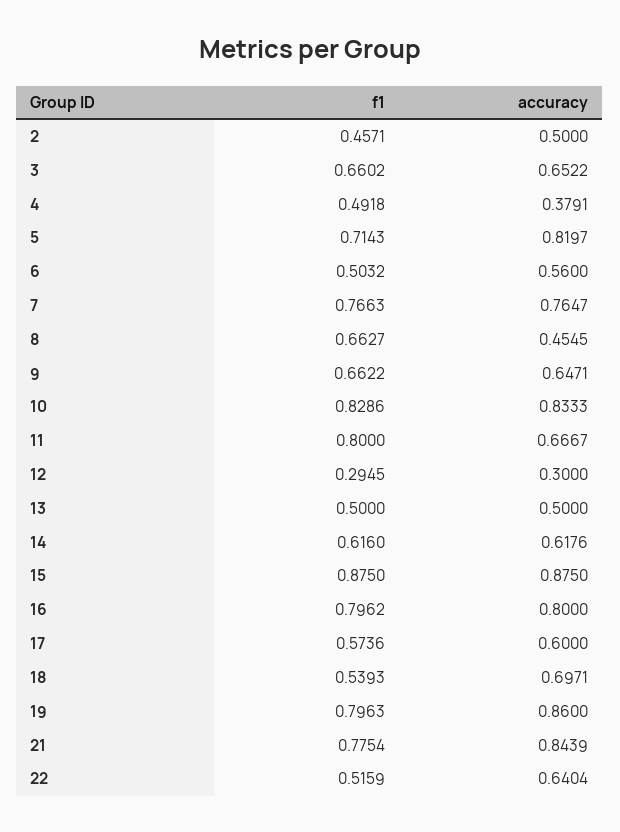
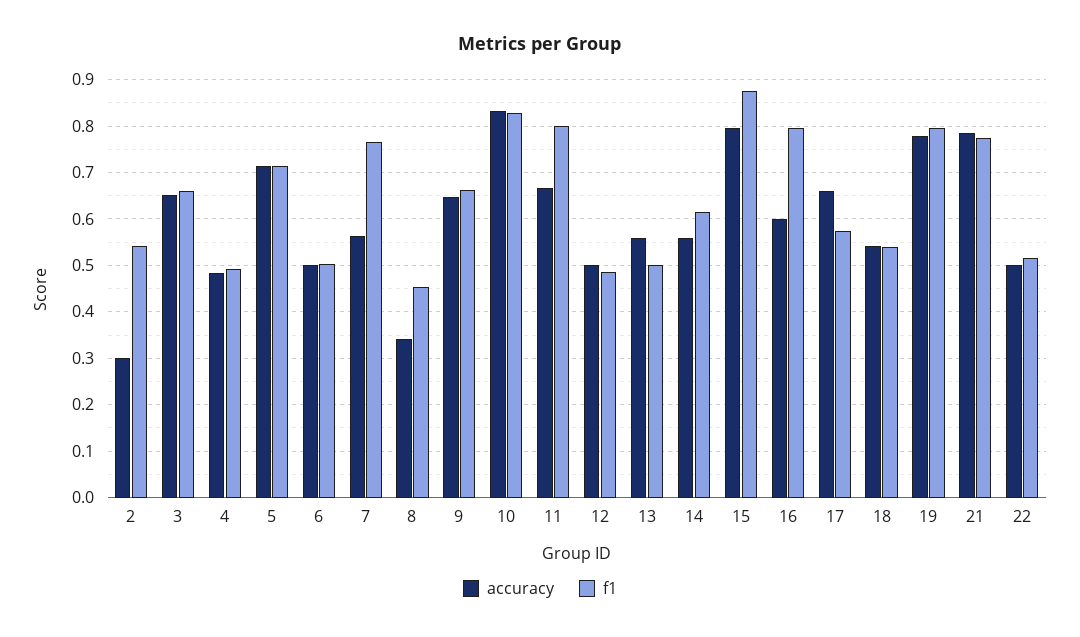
f1, 2: 0.4571 -> 0.54
accuracy, 2: 0.5 -> 0.3
accuracy, 4: 0.3791 -> 0.48
accuracy, 5: 0.8197 -> 0.72
accuracy, 6: 0.56 -> 0.5
accuracy, 7: 0.7647 -> 0.56
f1, 8: 0.6627 -> 0.46
accuracy, 8: 0.4545 -> 0.34
f1, 12: 0.2945 -> 0.48
accuracy, 12: 0.3 -> 0.5
accuracy, 13: 0.5 -> 0.56
accuracy, 14: 0.6176 -> 0.56
accuracy, 15: 0.875 -> 0.8
accuracy, 16: 0.8 -> 0.6
accuracy, 17: 0.6 -> 0.66
accuracy, 18: 0.6971 -> 0.54
accuracy, 19: 0.86 -> 0.78
accuracy, 21: 0.8439 -> 0.78
accuracy, 22: 0.6404 -> 0.5

